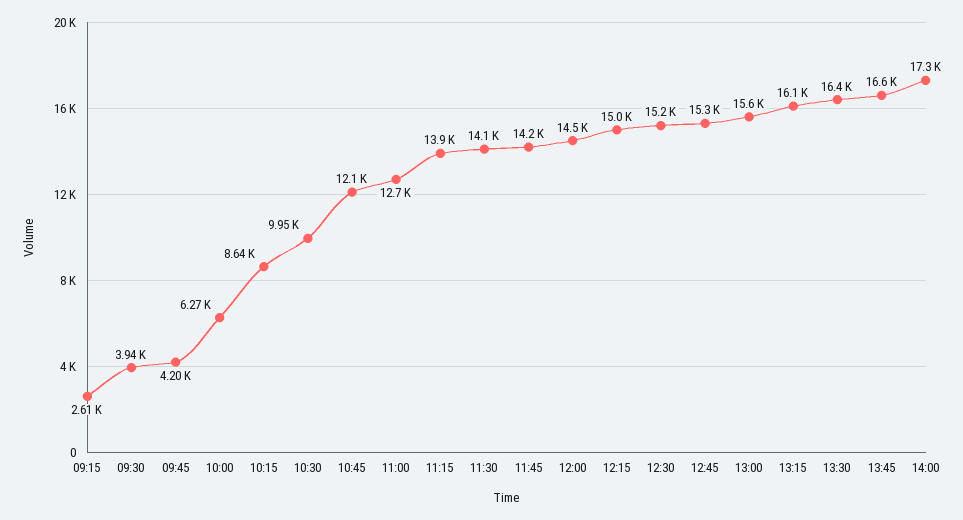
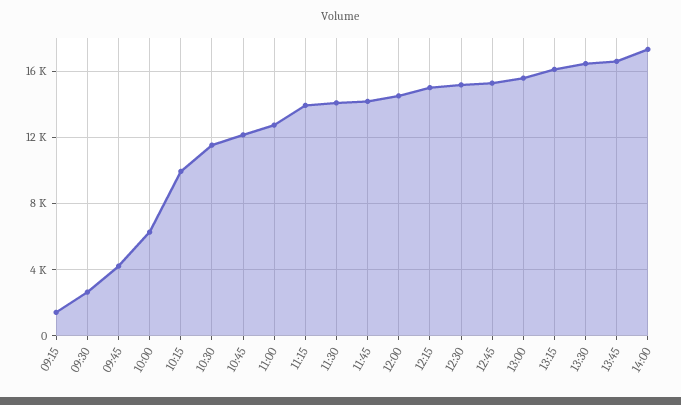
09:15: 2610 -> 1500
09:30: 3940 -> 2500
10:15: 8640 -> 10000
10:30: 9950 -> 11500

